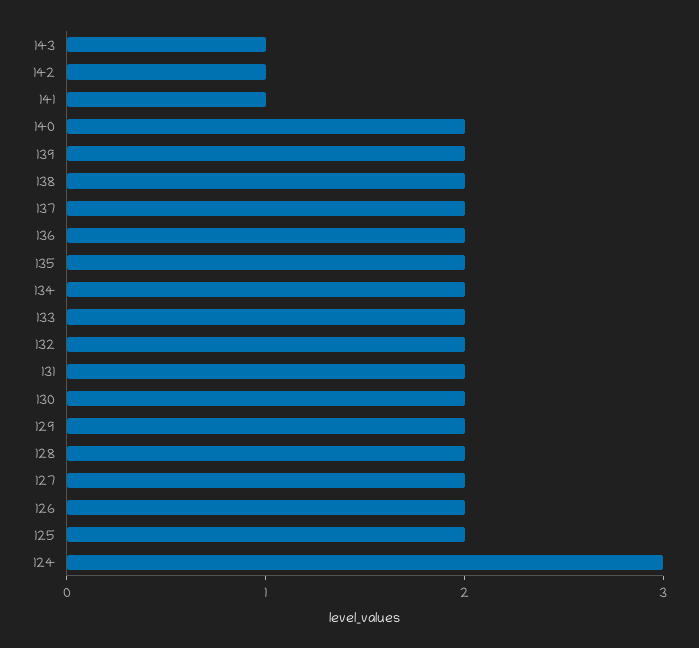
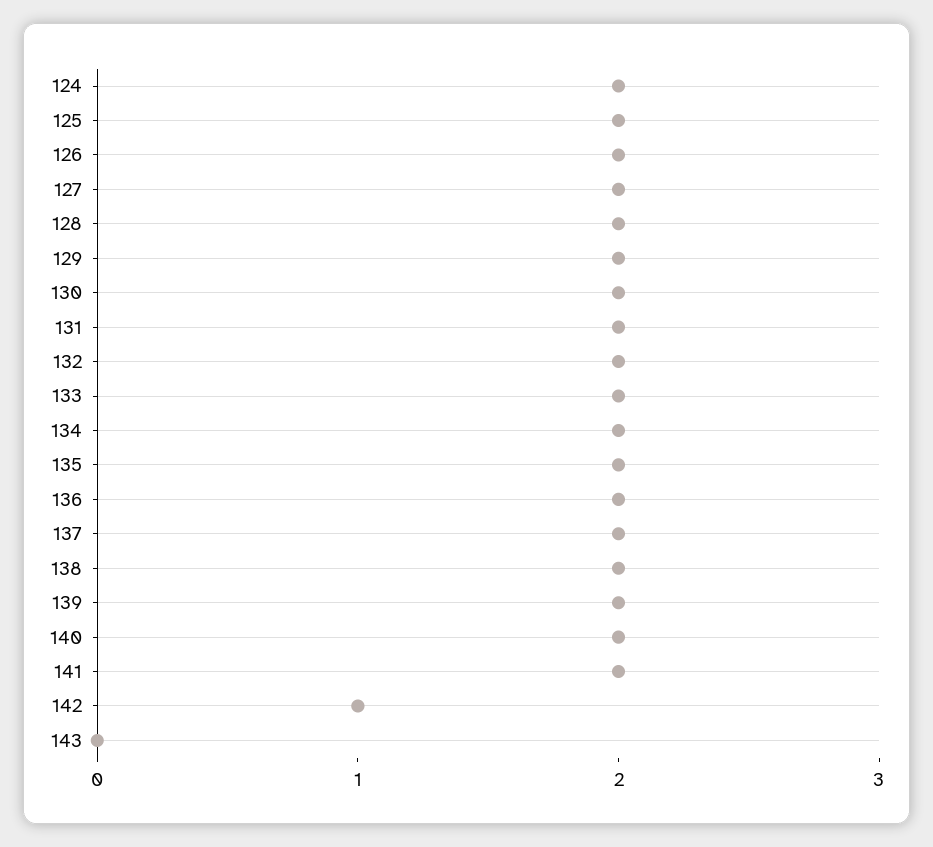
143: 1 -> 0
141: 1 -> 2
124: 3 -> 2

